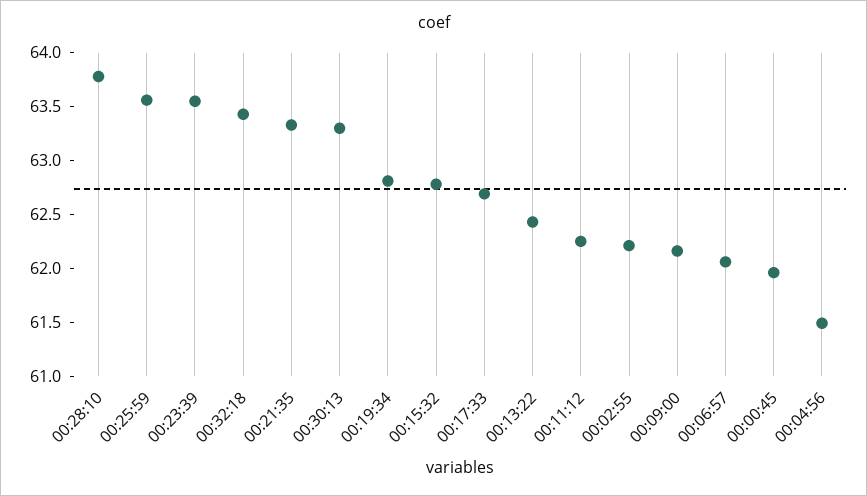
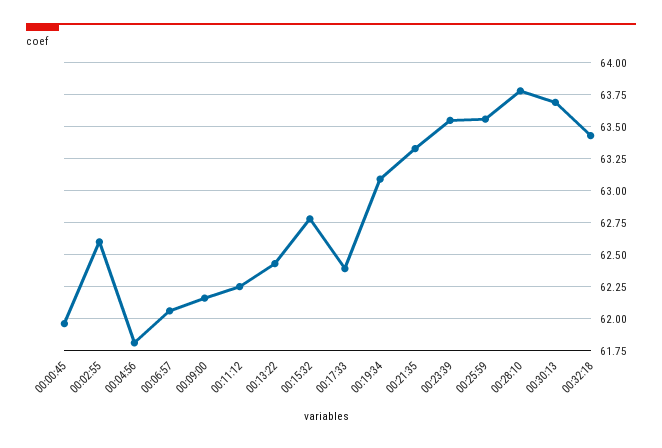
00:30:13: 63.3 -> 63.7
00:19:34: 62.8 -> 63.1
00:17:33: 62.7 -> 62.4
00:02:55: 62.2 -> 62.6
00:04:56: 61.5 -> 61.8

